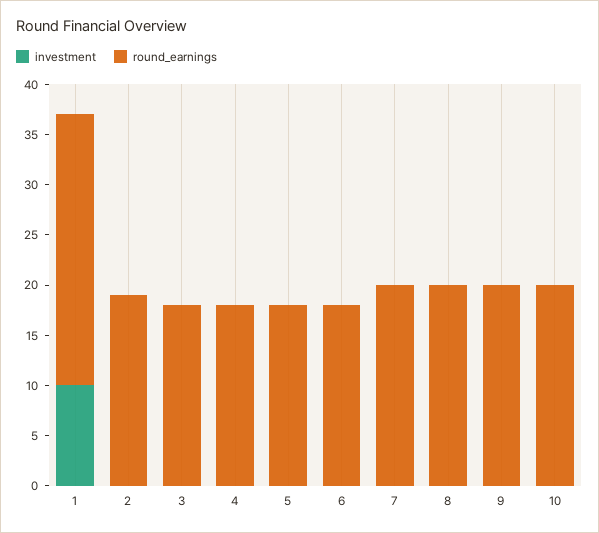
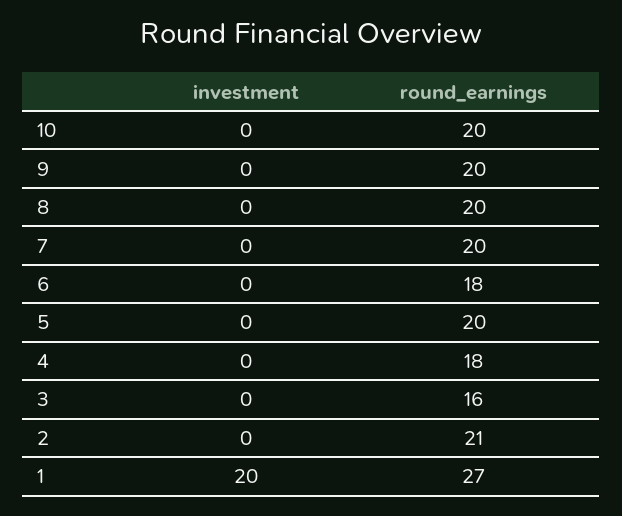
investment, 1: 10 -> 20
round_earnings, 2: 19 -> 21
round_earnings, 3: 18 -> 16
round_earnings, 5: 18 -> 20

